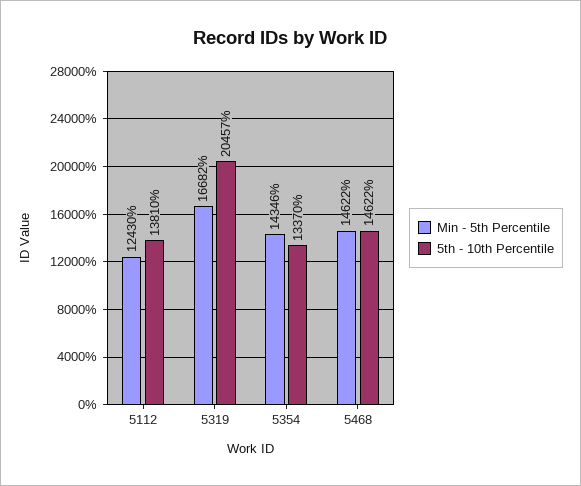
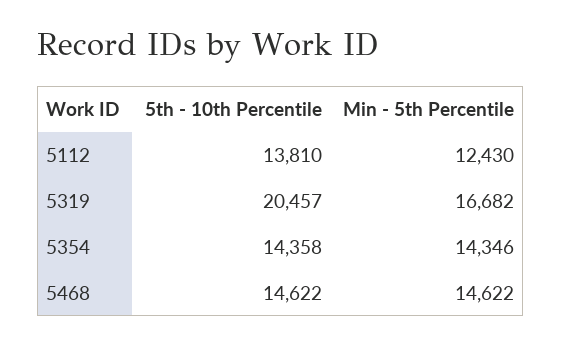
5th - 10th Percentile, 5354: 13370 -> 14358

